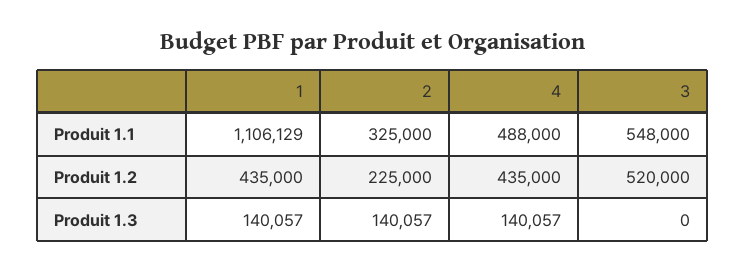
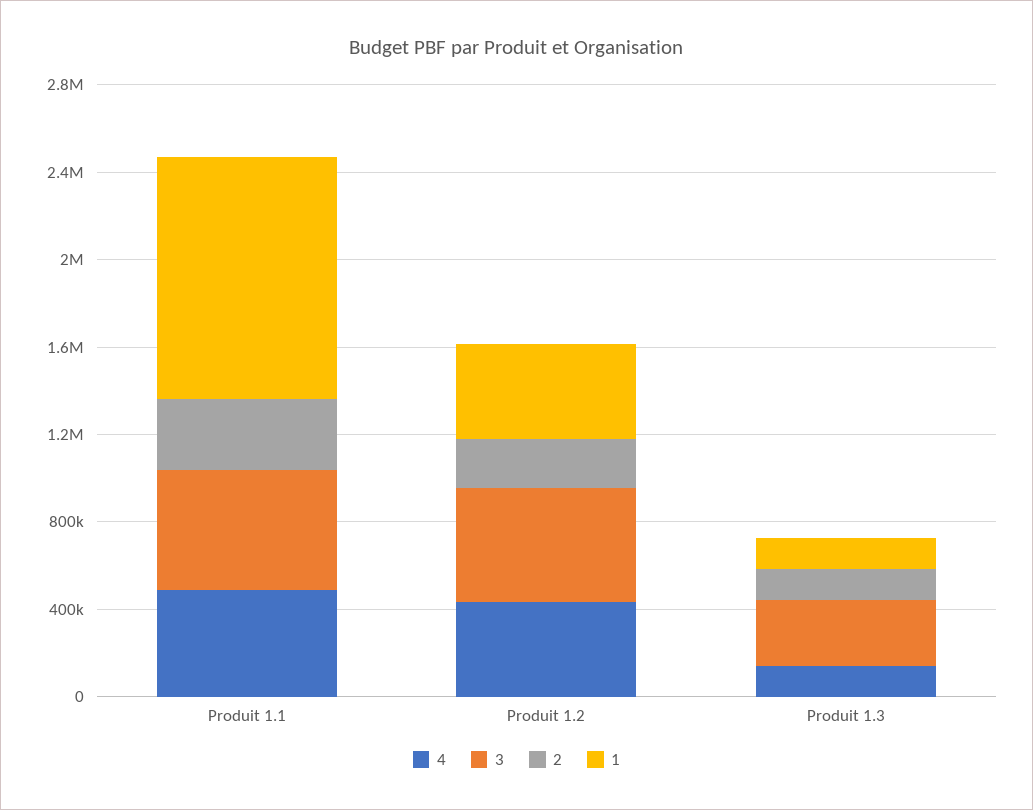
3, Produit 1.3: 0 -> 300000

